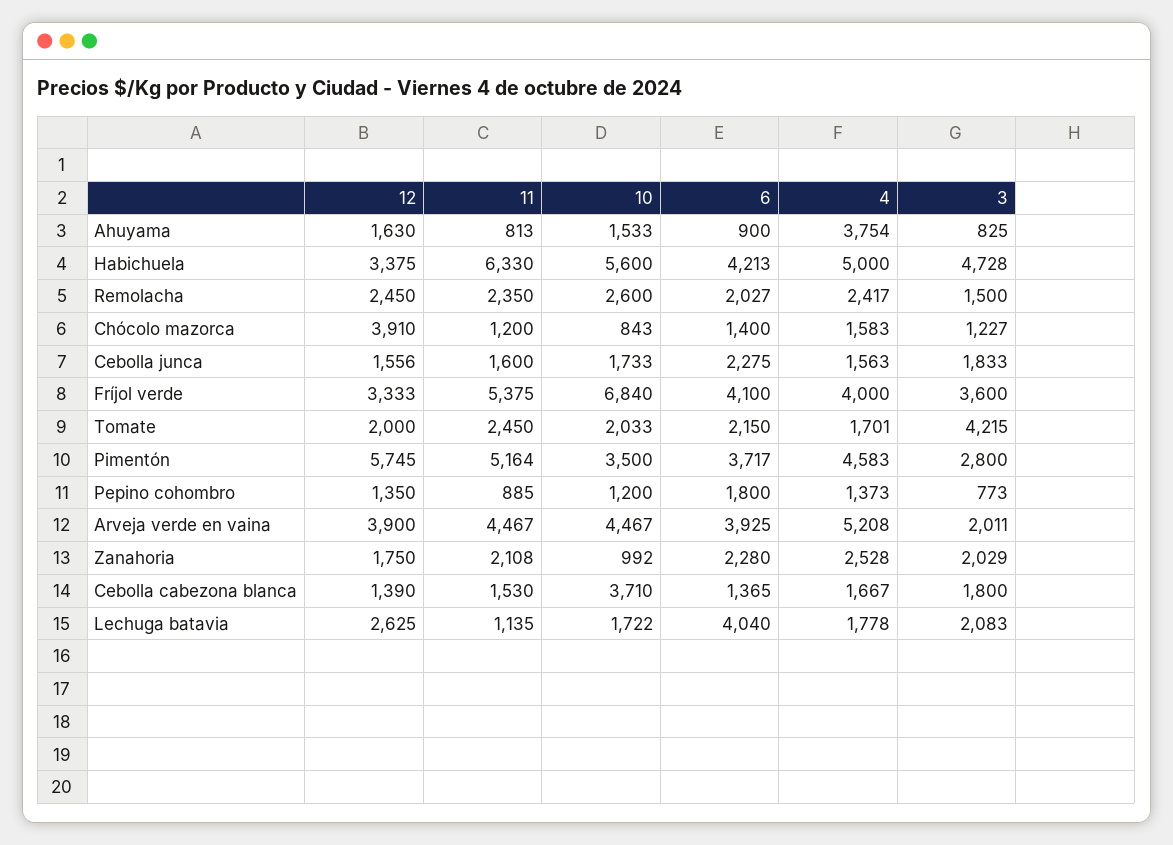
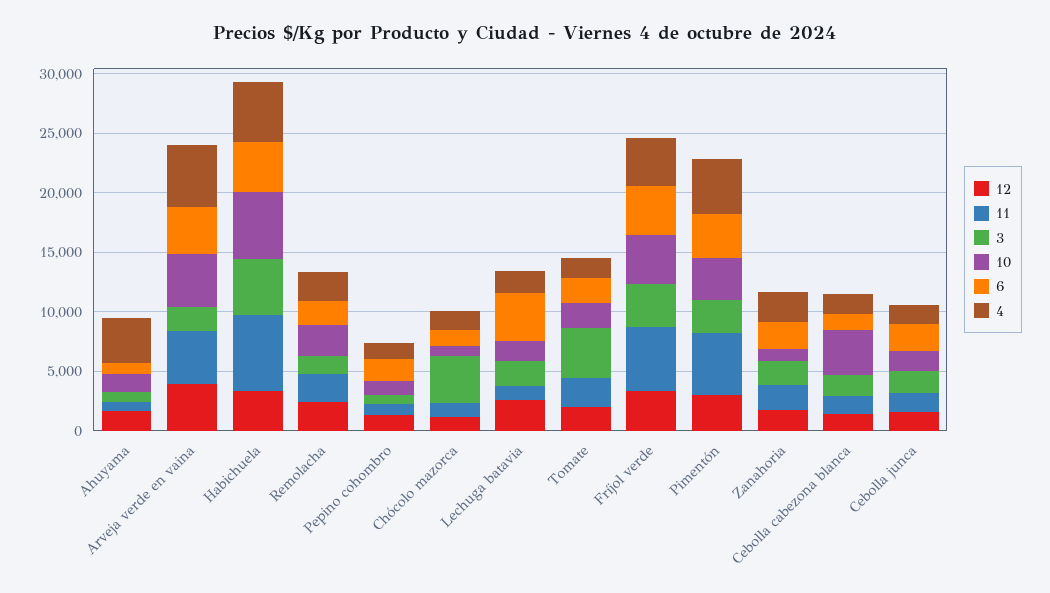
12, Chócolo mazorca: 3910 -> 1000
3, Chócolo mazorca: 1227 -> 4000
10, Fríjol verde: 6840 -> 4000
12, Pimentón: 5745 -> 3000

